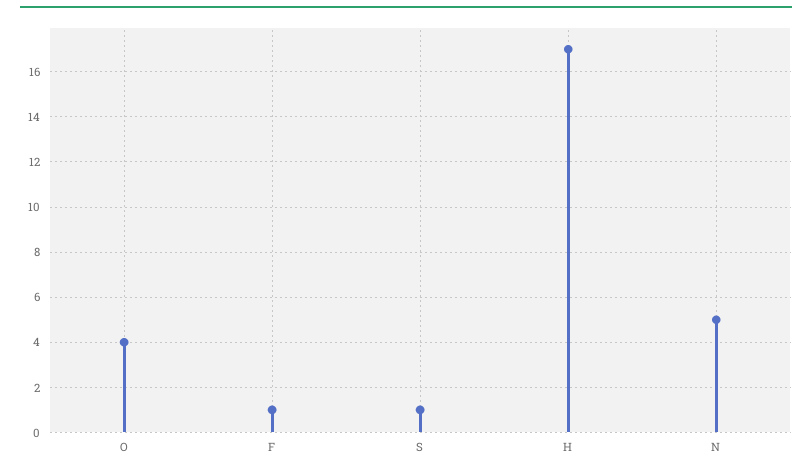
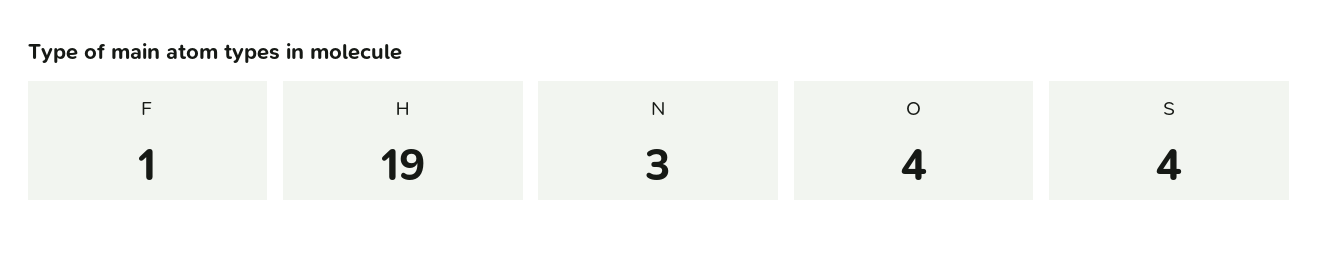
S: 1 -> 4
H: 17 -> 19
N: 5 -> 3

